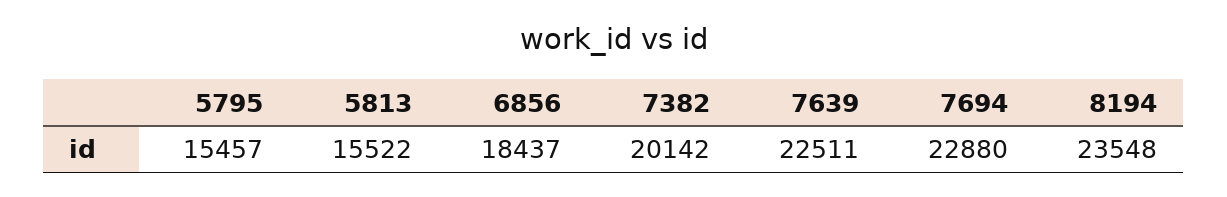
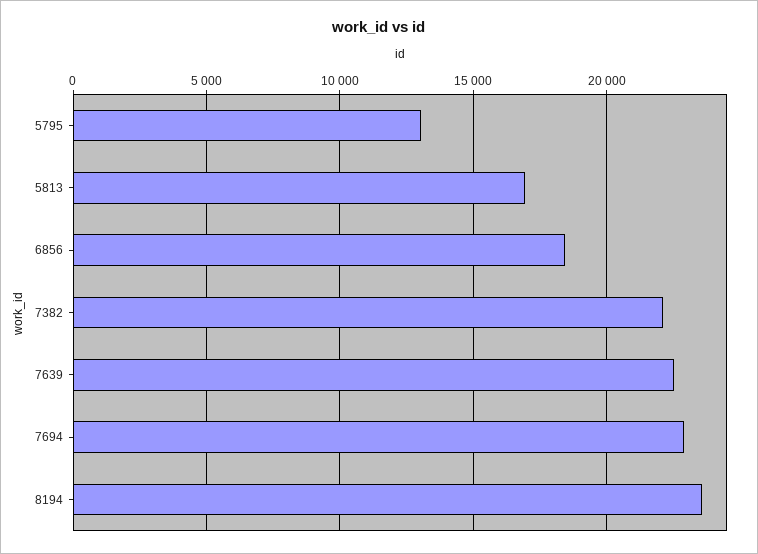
5795: 15457 -> 13000
5813: 15522 -> 17000
7382: 20142 -> 22000

